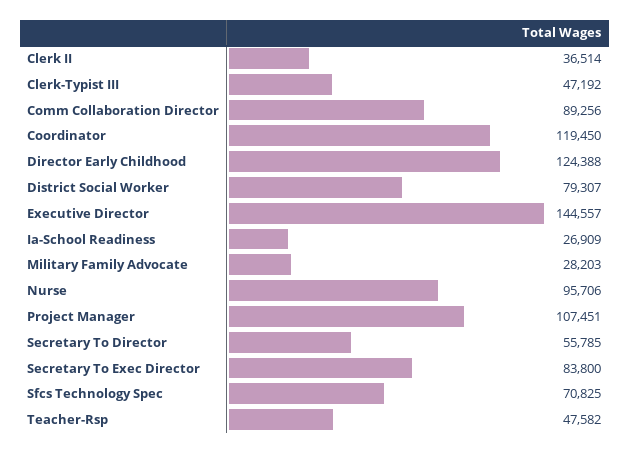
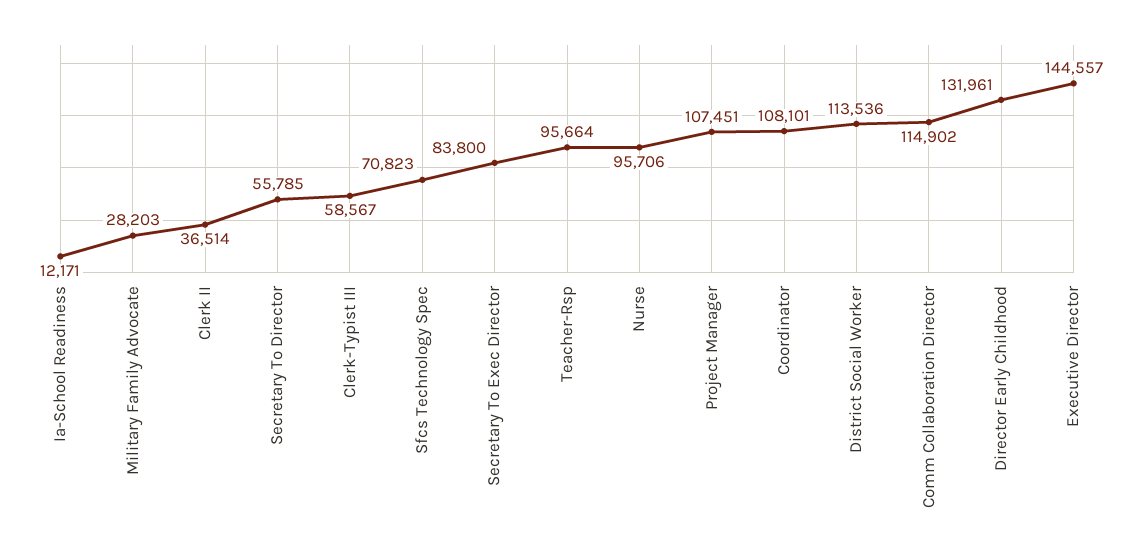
Clerk-Typist III: 47192 -> 58567
Comm Collaboration Director: 89256 -> 114902
Coordinator: 119450 -> 108101
Director Early Childhood: 124388 -> 131961
District Social Worker: 79307 -> 113536
Ia-School Readiness: 26909 -> 12171
Sfcs Technology Spec: 70825 -> 70823
Teacher-Rsp: 47582 -> 95664

